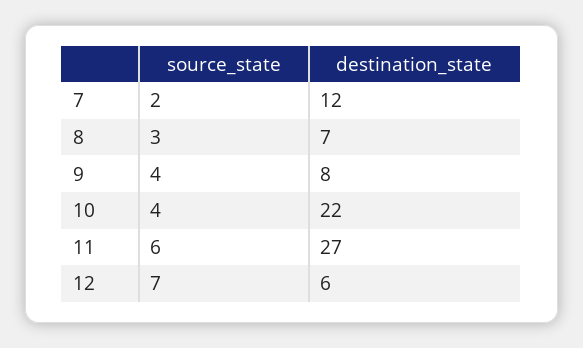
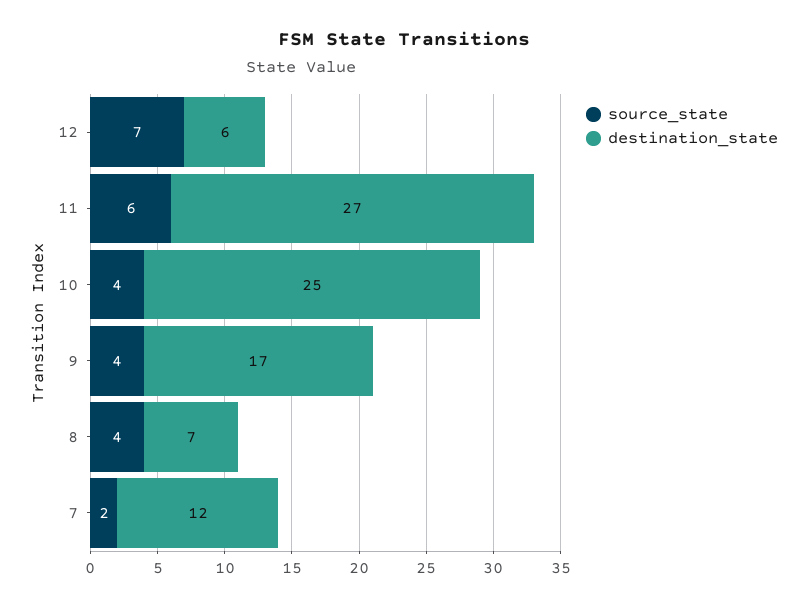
source_state, 8: 3 -> 4
destination_state, 9: 8 -> 17
destination_state, 10: 22 -> 25

